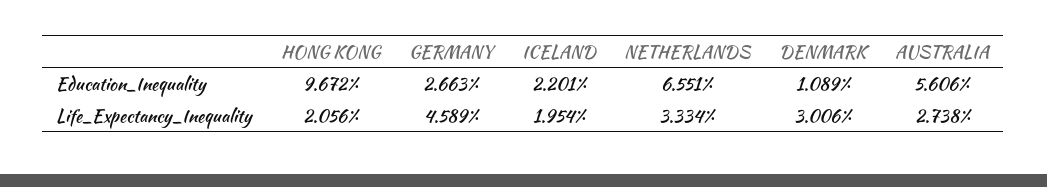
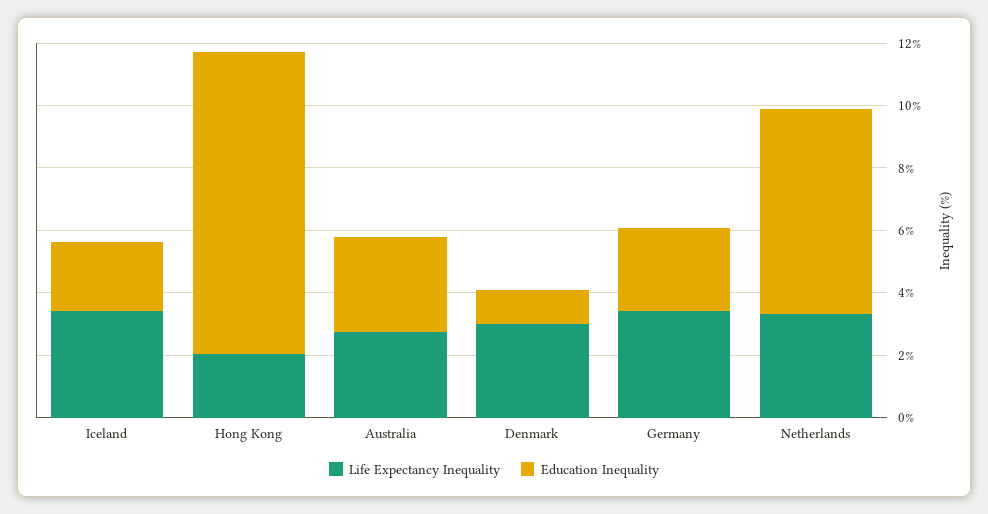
Education_Inequality, AUSTRALIA: 5.606 -> 3
Life_Expectancy_Inequality, GERMANY: 4.589 -> 3.5
Life_Expectancy_Inequality, ICELAND: 1.954 -> 3.5

